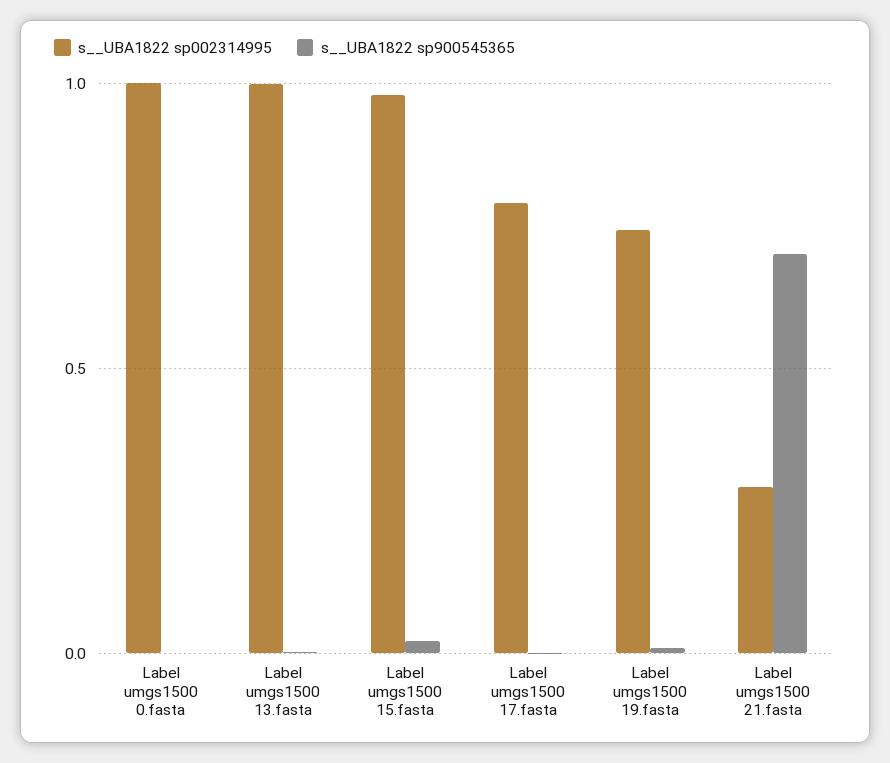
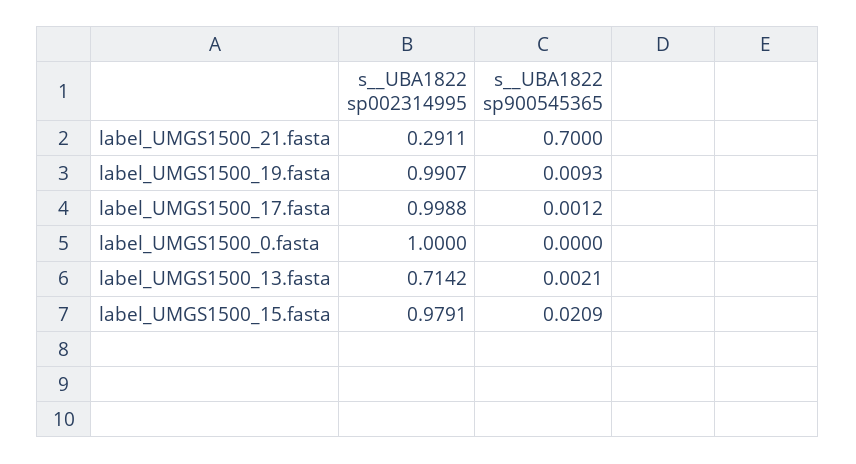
s__UBA1822 sp002314995, Label umgs1500 13.fasta: 1 -> 0.7142
s__UBA1822 sp002314995, Label umgs1500 17.fasta: 0.8 -> 0.9988
s__UBA1822 sp002314995, Label umgs1500 19.fasta: 0.75 -> 0.9907

